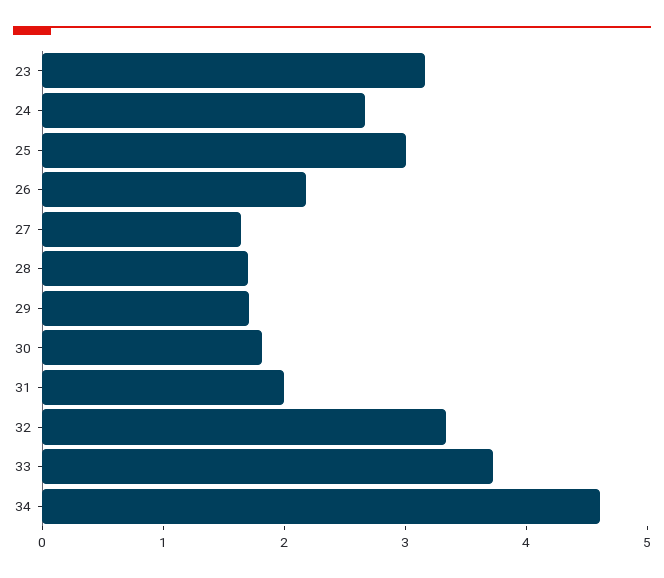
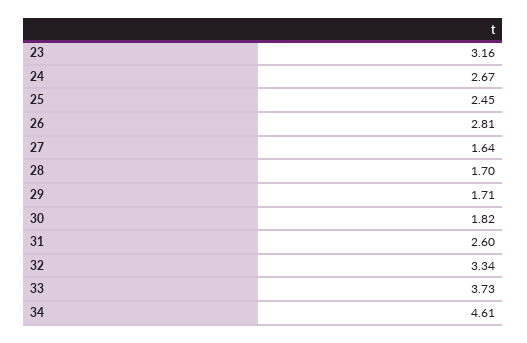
25: 3 -> 2.45
26: 2.2 -> 2.81
31: 2 -> 2.6

